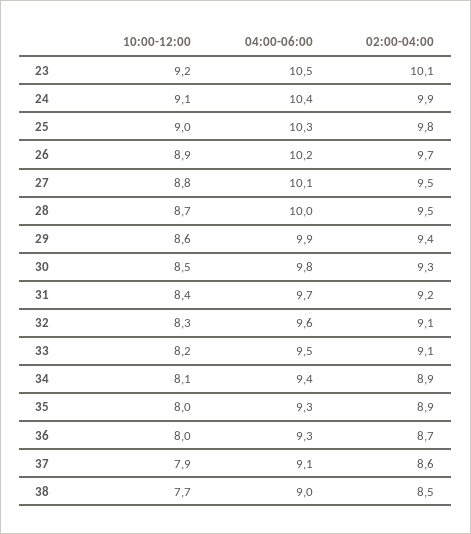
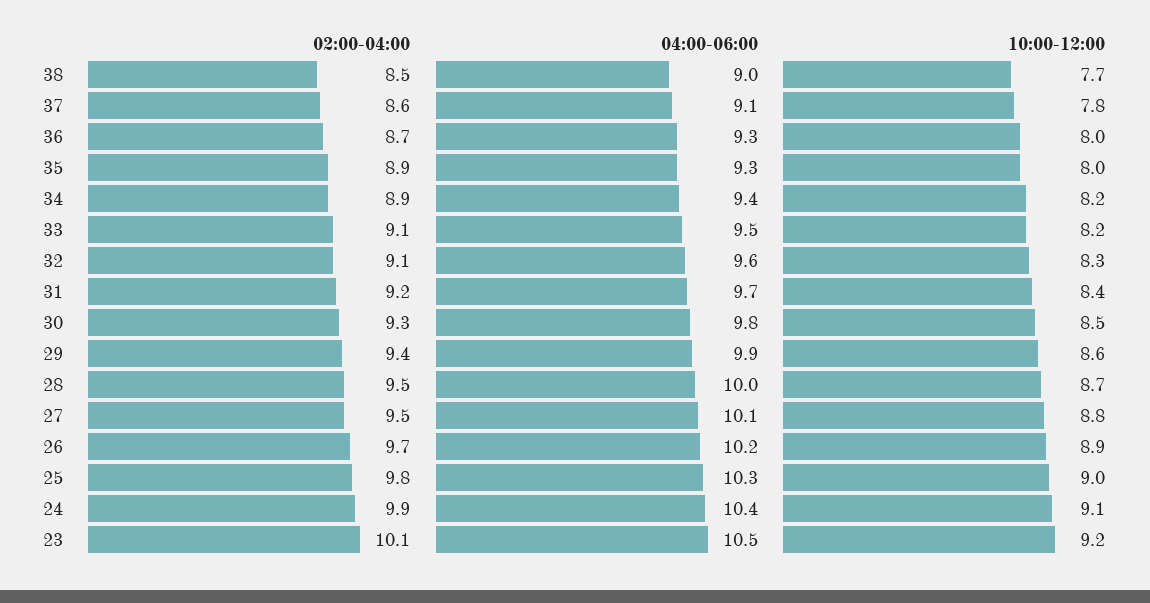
10:00-12:00, 34: 8.1 -> 8.2
10:00-12:00, 37: 7.9 -> 7.8

